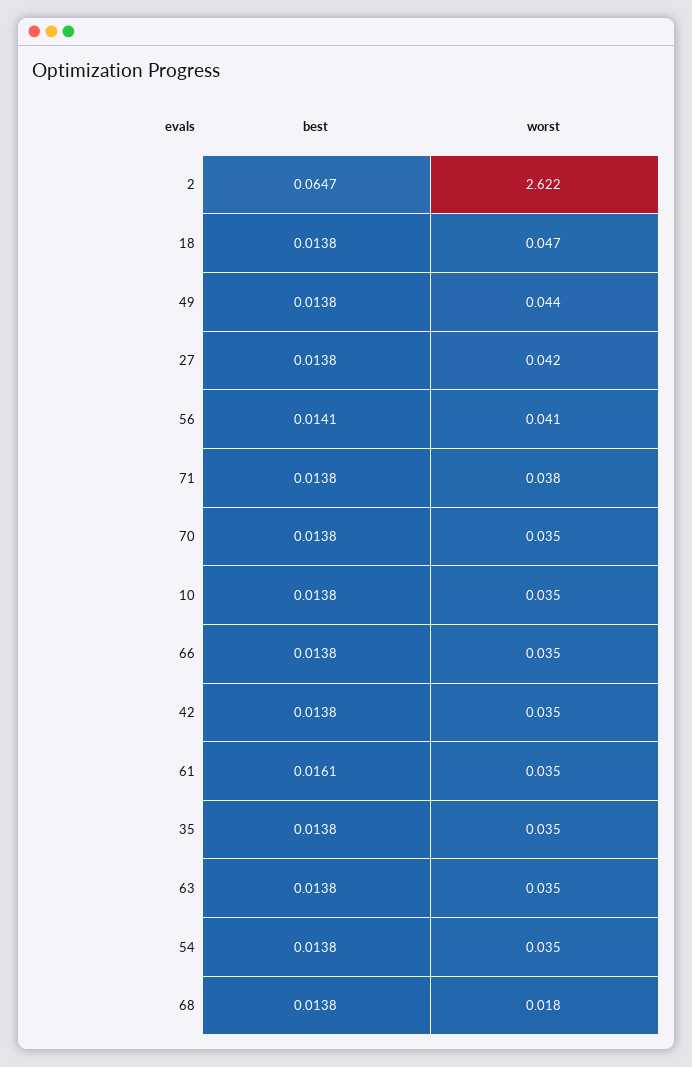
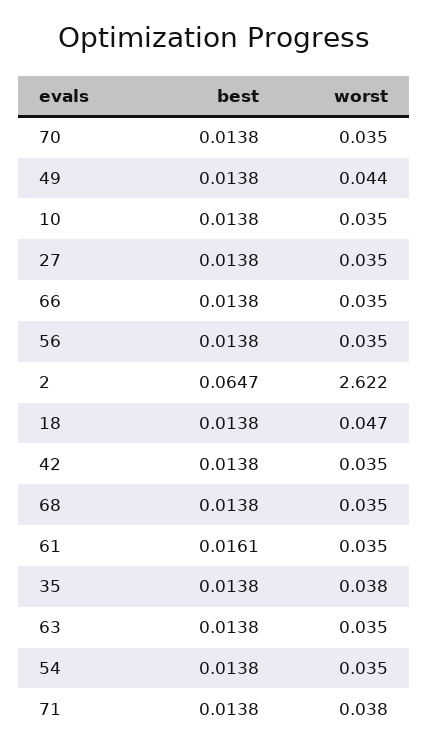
worst, 27: 0.042 -> 0.035
best, 56: 0.0141 -> 0.0138
worst, 56: 0.041 -> 0.035
worst, 35: 0.035 -> 0.038
worst, 68: 0.018 -> 0.035

